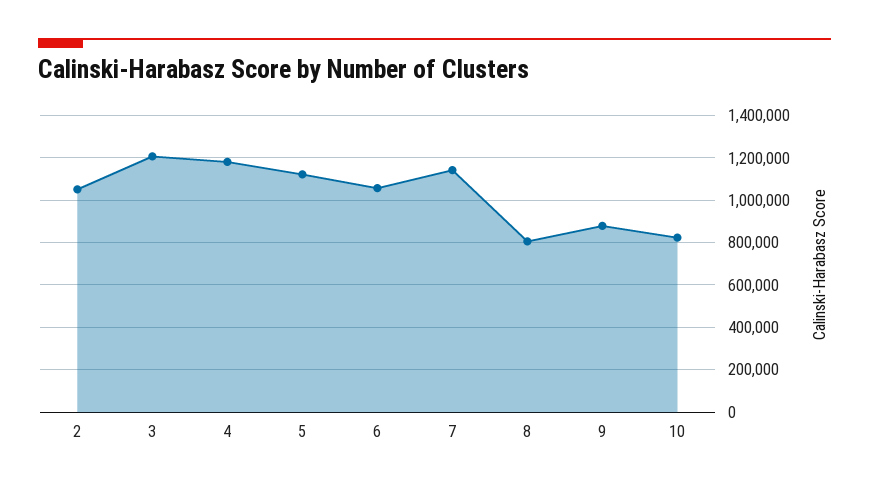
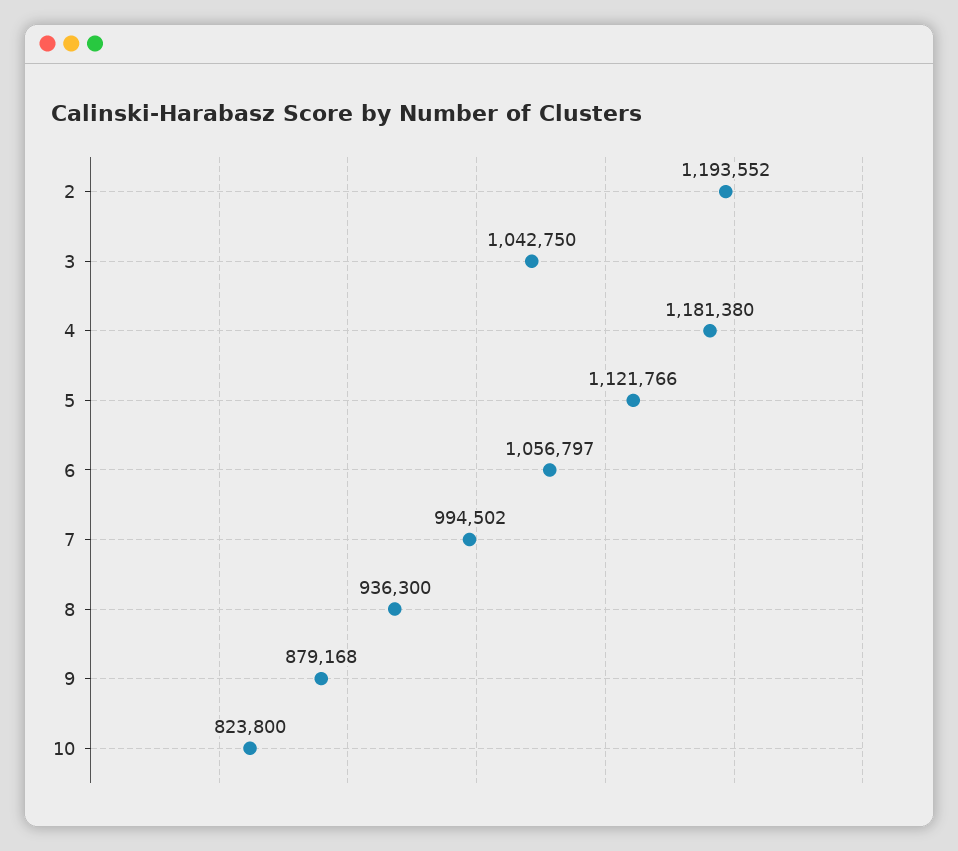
2: 1050000 -> 1193552
3: 1200000 -> 1042750
7: 1150000 -> 994502
8: 800000 -> 936300

